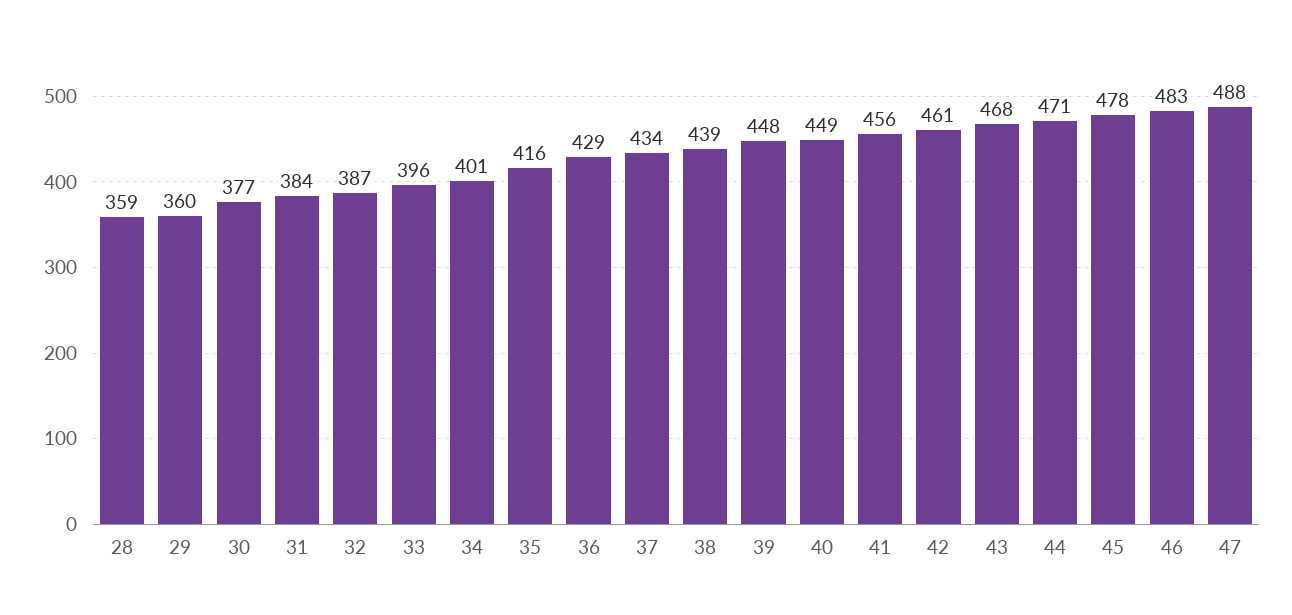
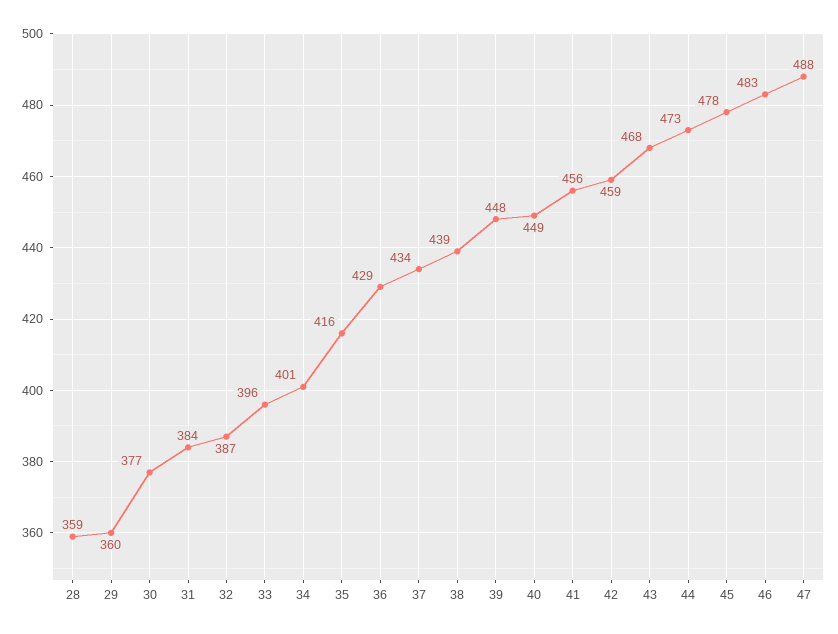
42: 461 -> 459
44: 471 -> 473

